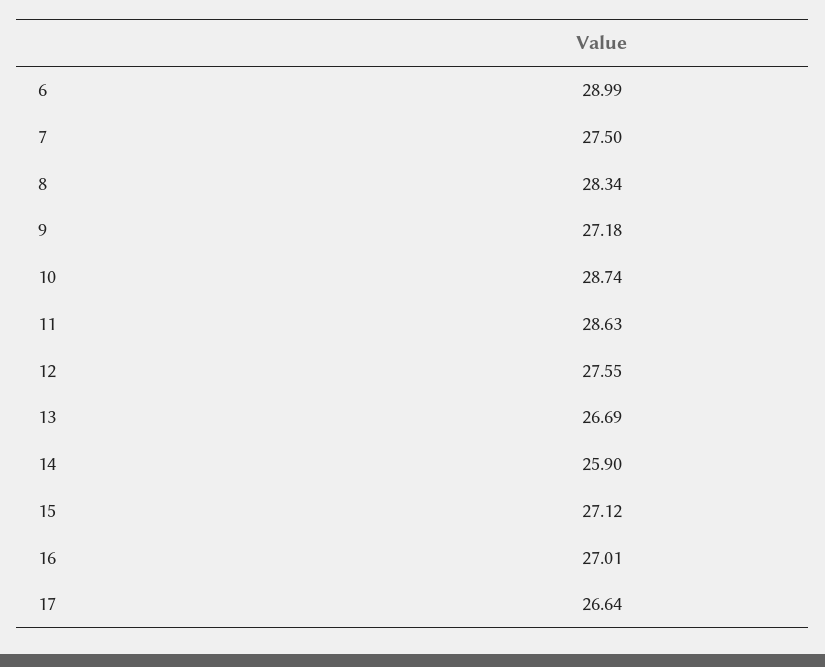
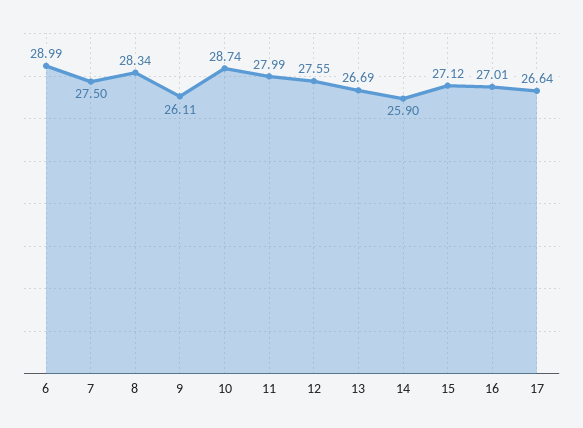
9: 27.18 -> 26.11
11: 28.63 -> 27.99

